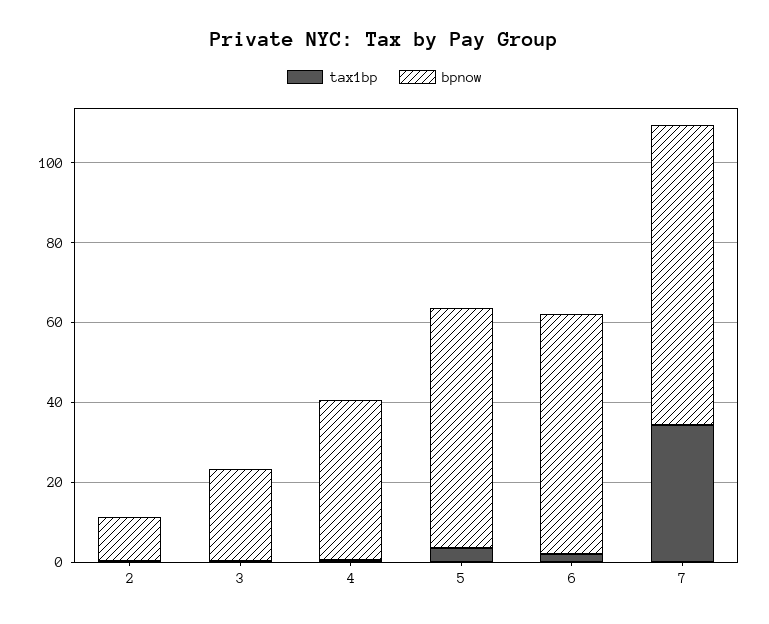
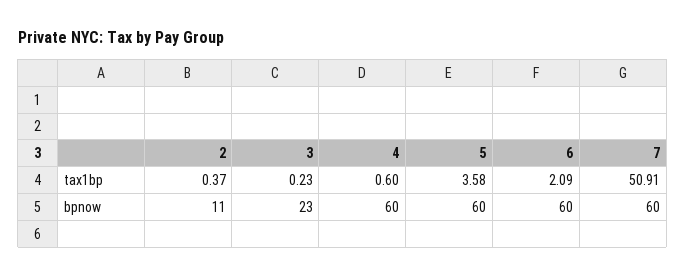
bpnow, 4: 40 -> 60
tax1bp, 7: 35 -> 50.91
bpnow, 7: 75 -> 60

